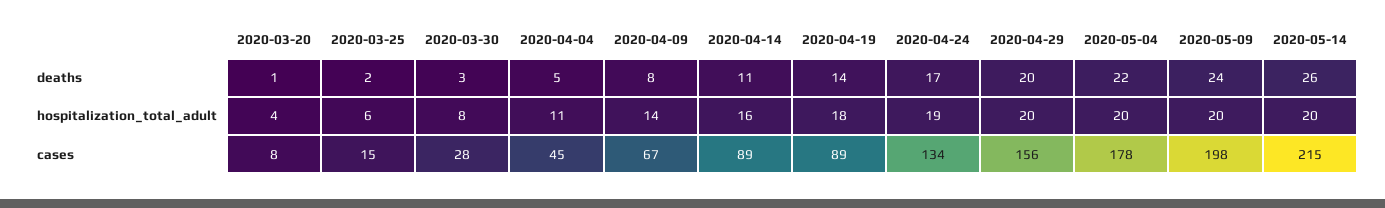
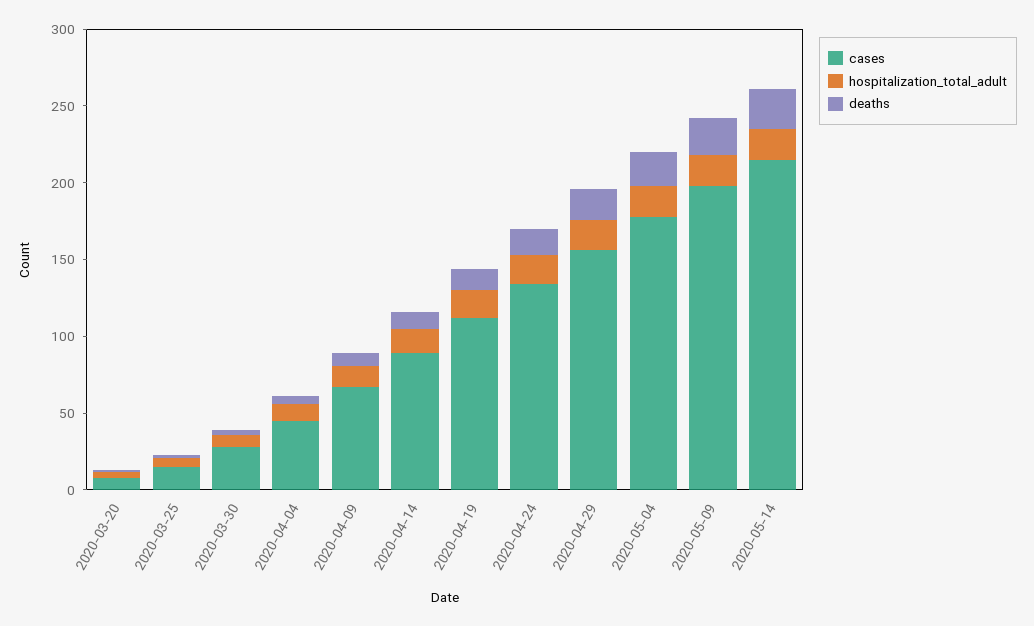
cases, 2020-04-19: 89 -> 110

